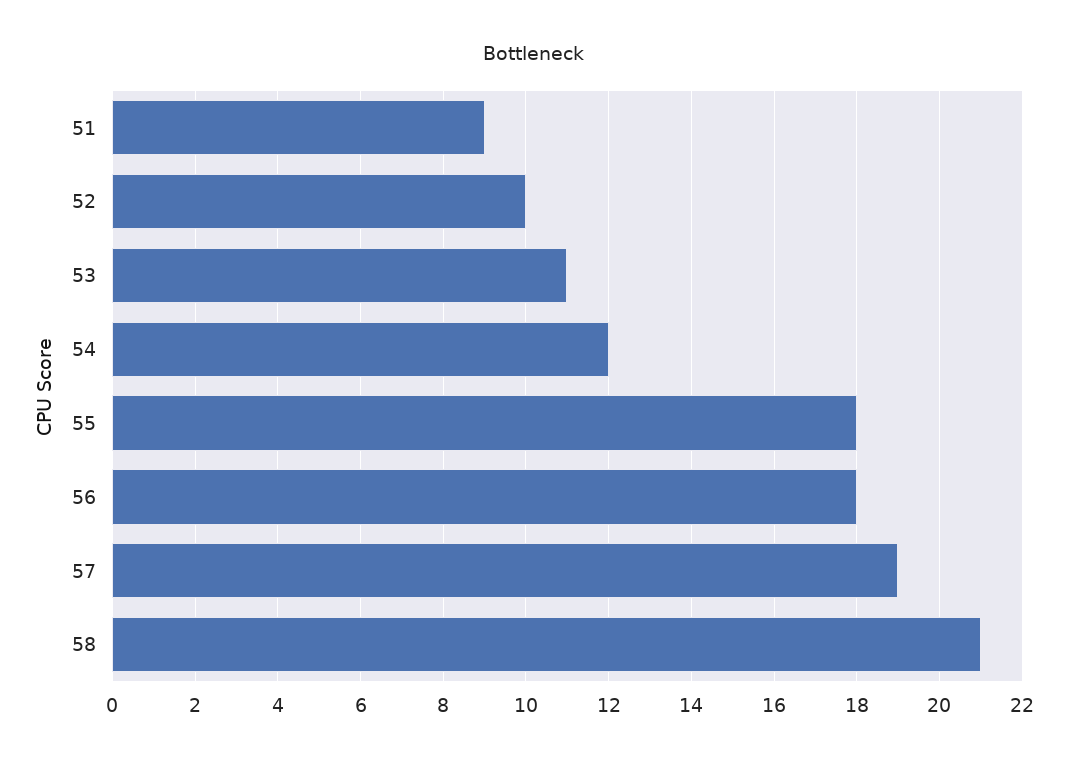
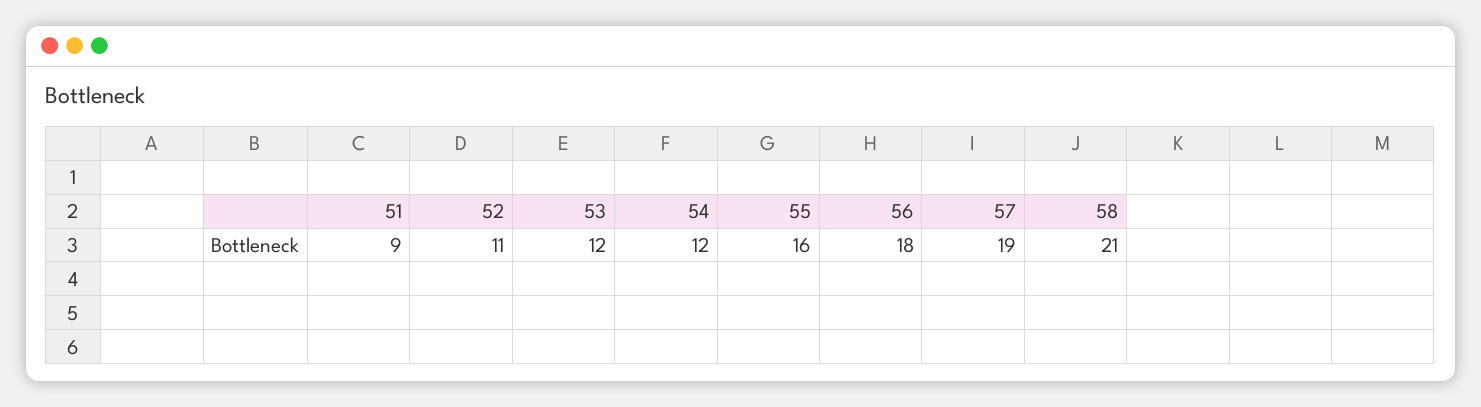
52: 10 -> 11
53: 11 -> 12
55: 18 -> 16

